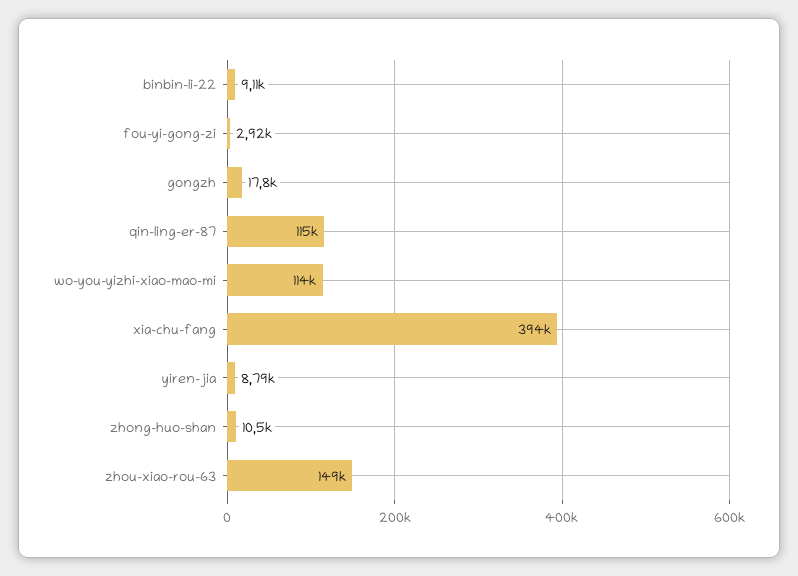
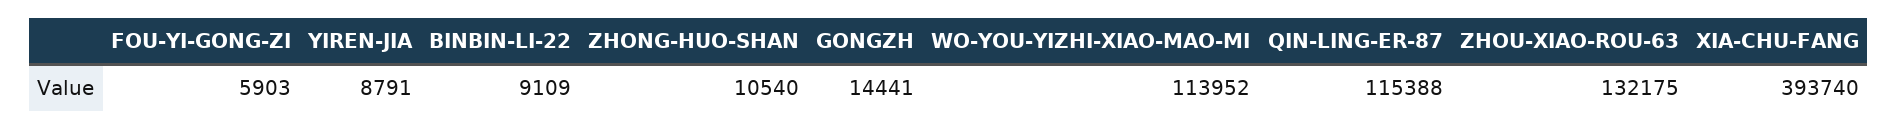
fou-yi-gong-zi: 2920 -> 5903
gongzh: 17800 -> 14441
zhou-xiao-rou-63: 149000 -> 132175

